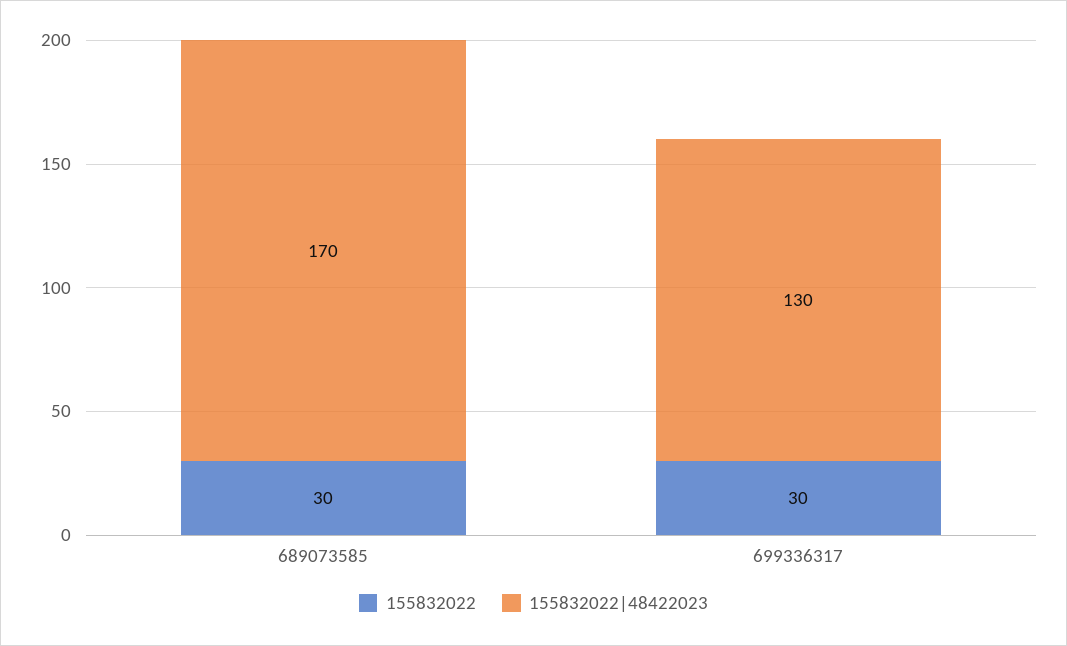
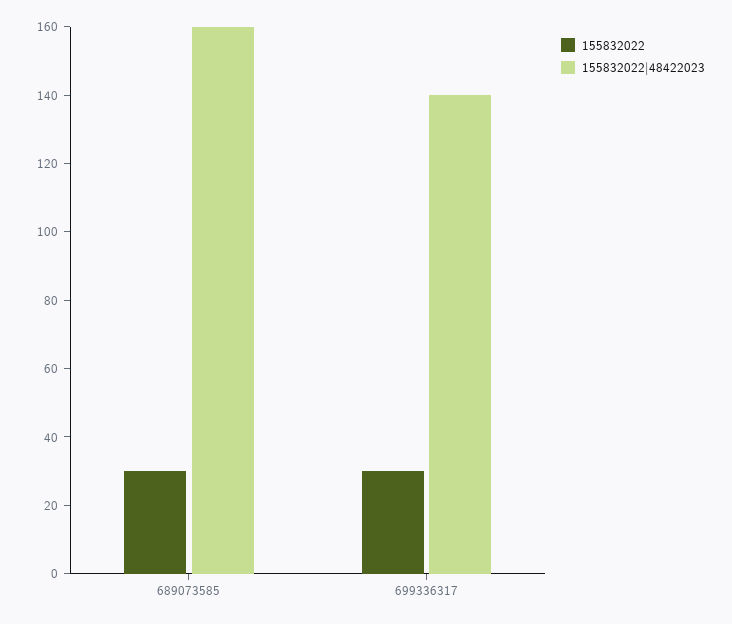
155832022|48422023, 689073585: 170 -> 160
155832022|48422023, 699336317: 130 -> 140

